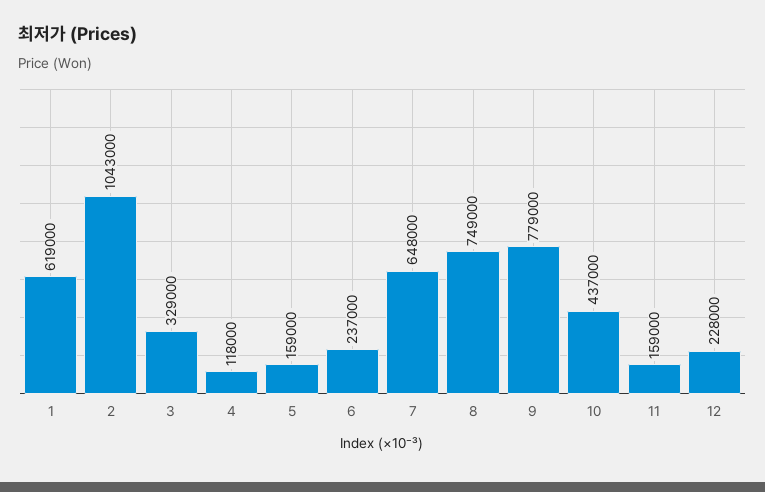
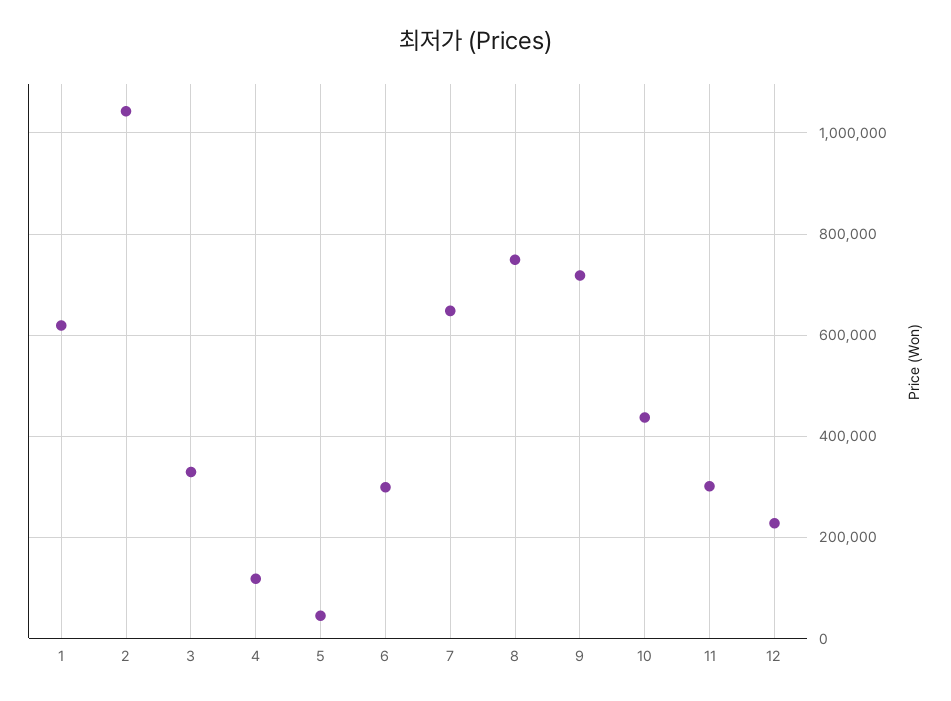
5: 159000 -> 40000
6: 237000 -> 300000
9: 779000 -> 720000
11: 159000 -> 300000

